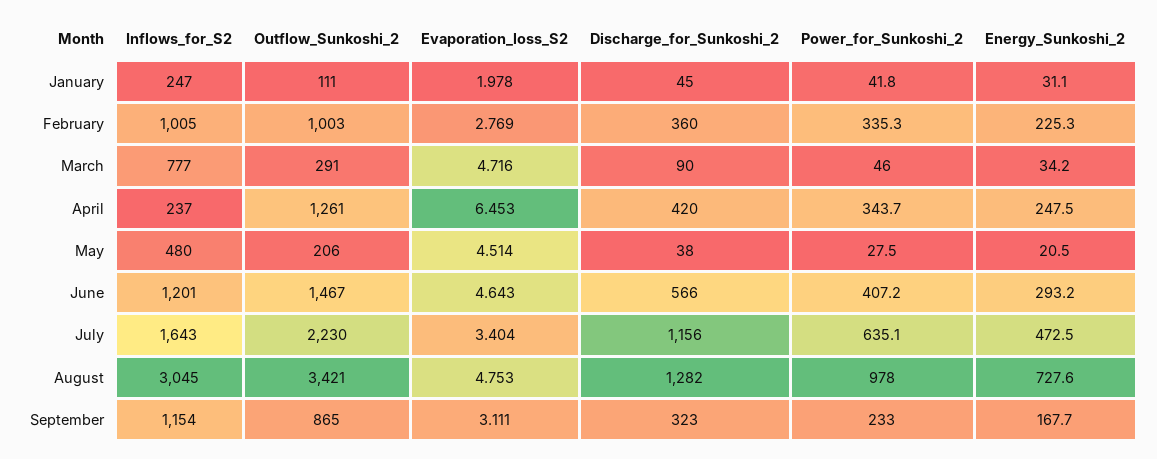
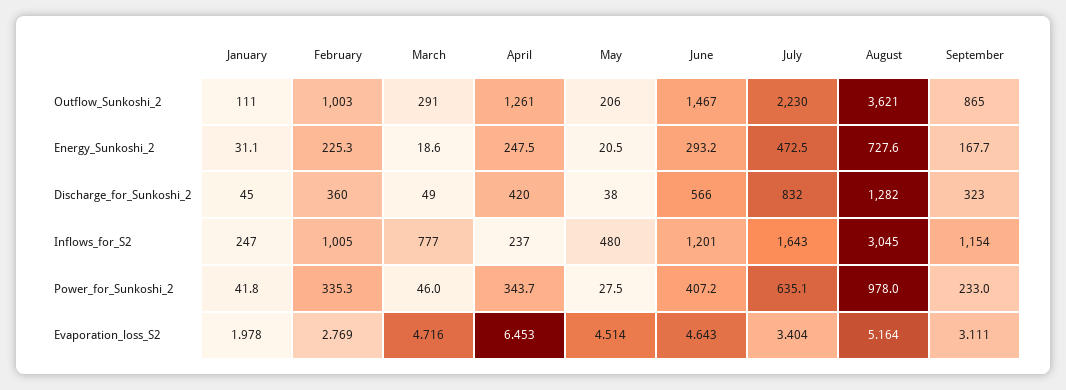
Discharge_for_Sunkoshi_2, March: 90 -> 49
Energy_Sunkoshi_2, March: 34.2 -> 18.6
Discharge_for_Sunkoshi_2, July: 1156 -> 832
Outflow_Sunkoshi_2, August: 3421 -> 3621
Evaporation_loss_S2, August: 4.753 -> 5.164

